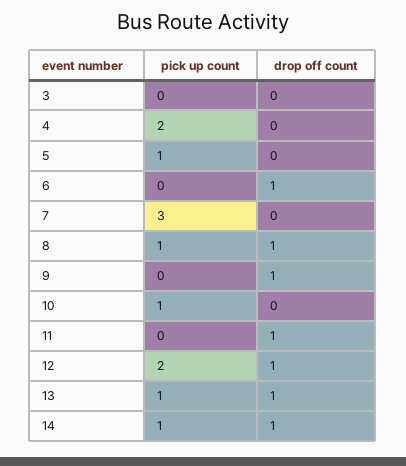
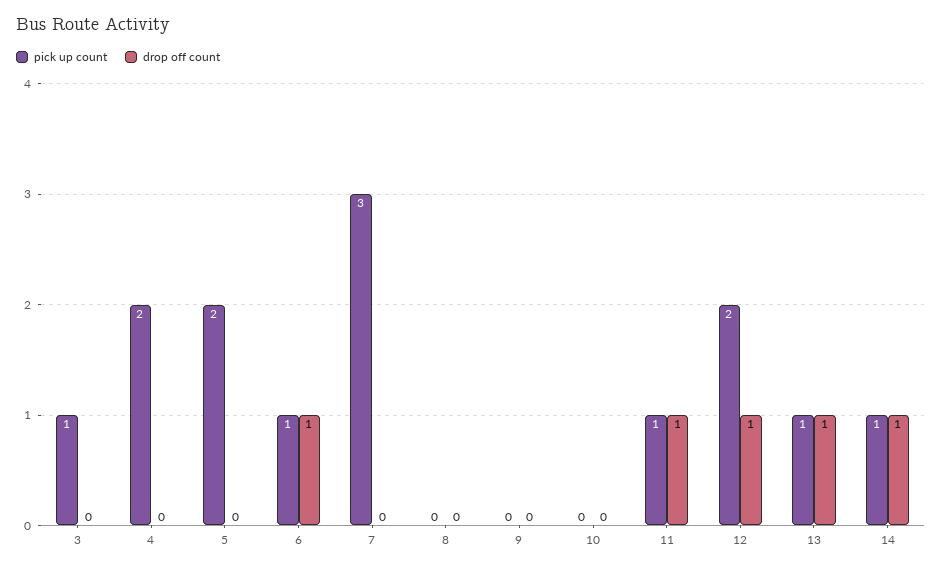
pick up count, 3: 0 -> 1
pick up count, 5: 1 -> 2
pick up count, 6: 0 -> 1
pick up count, 8: 1 -> 0
drop off count, 8: 1 -> 0
drop off count, 9: 1 -> 0
pick up count, 10: 1 -> 0
pick up count, 11: 0 -> 1

